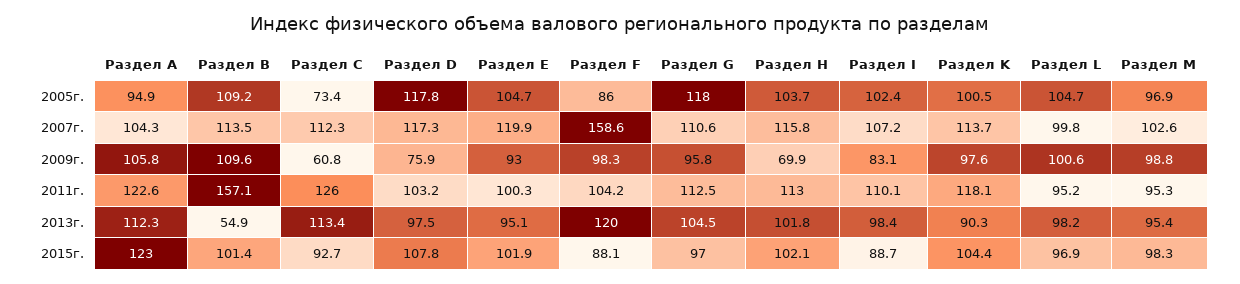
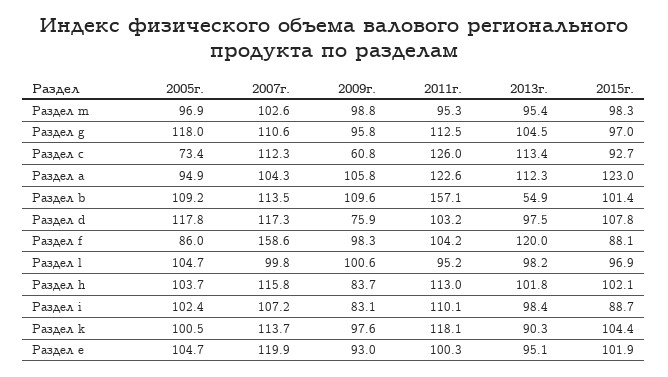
Раздел H, 2009г.: 69.9 -> 83.7

